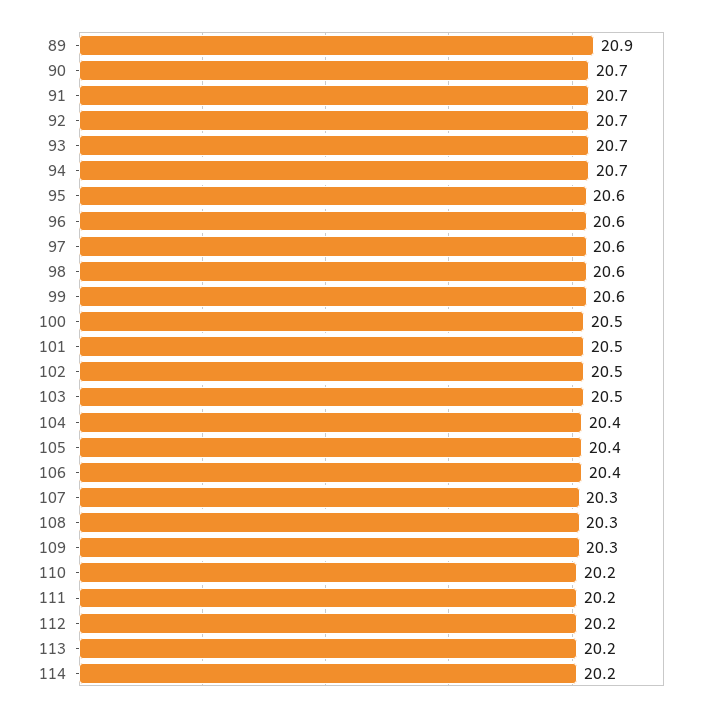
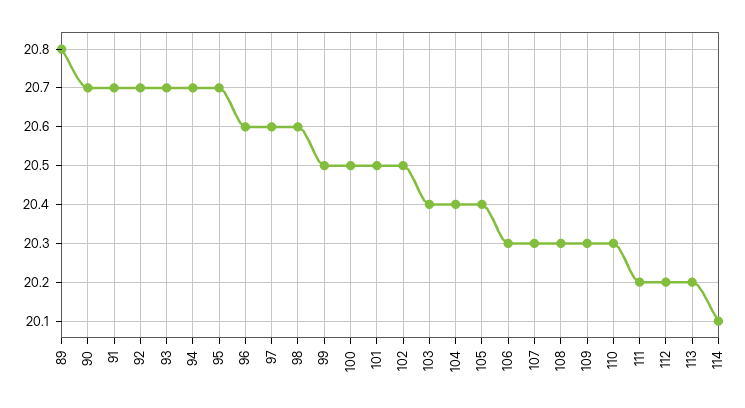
89: 20.9 -> 20.8
95: 20.6 -> 20.7
99: 20.6 -> 20.5
103: 20.5 -> 20.4
106: 20.4 -> 20.3
110: 20.2 -> 20.3
114: 20.2 -> 20.1

